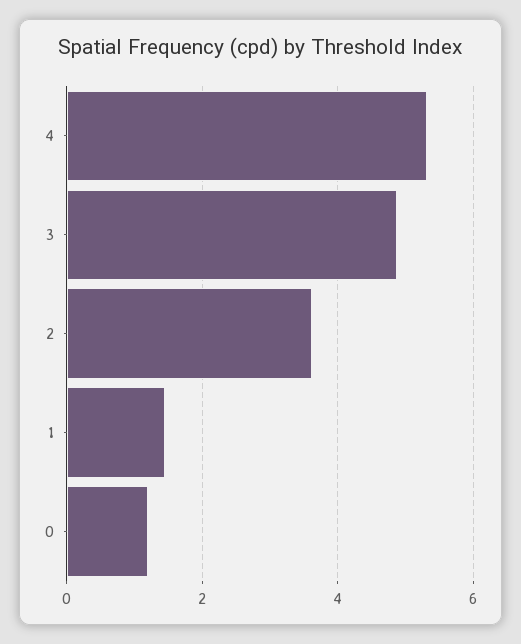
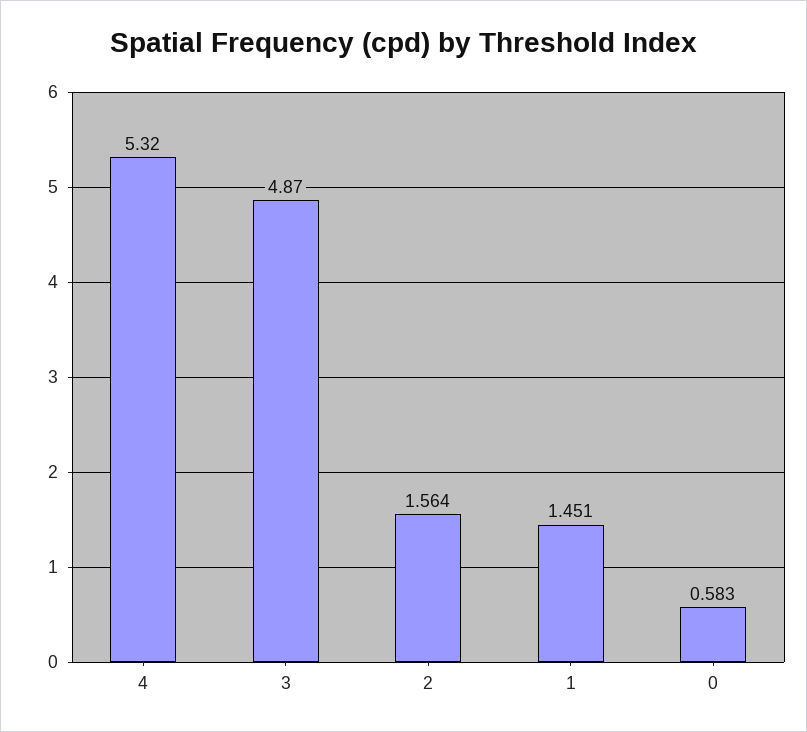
2: 3.6 -> 1.564
0: 1.2 -> 0.583

